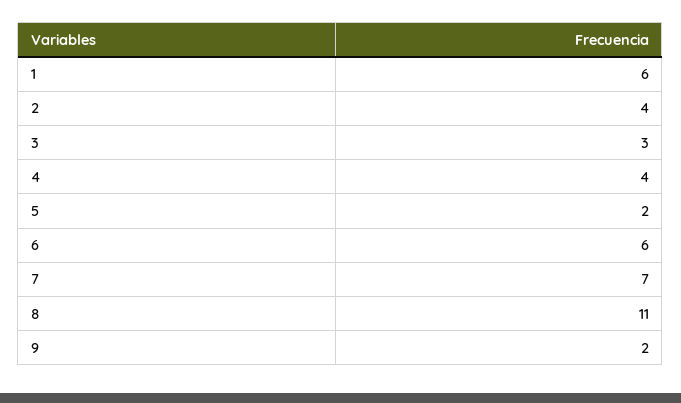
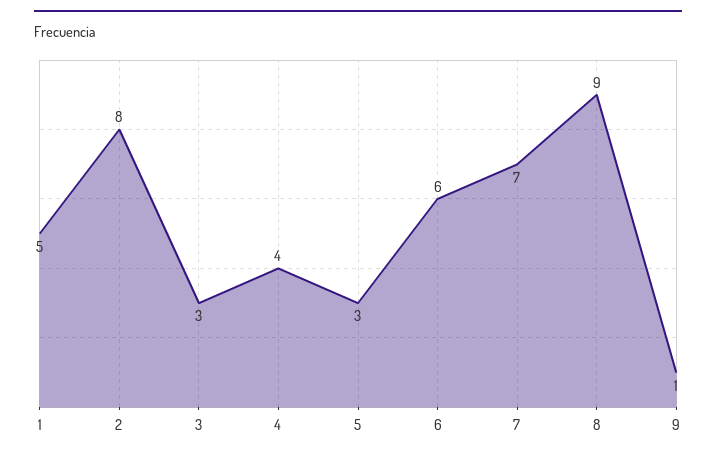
1: 6 -> 5
2: 4 -> 8
5: 2 -> 3
8: 11 -> 9
9: 2 -> 1

